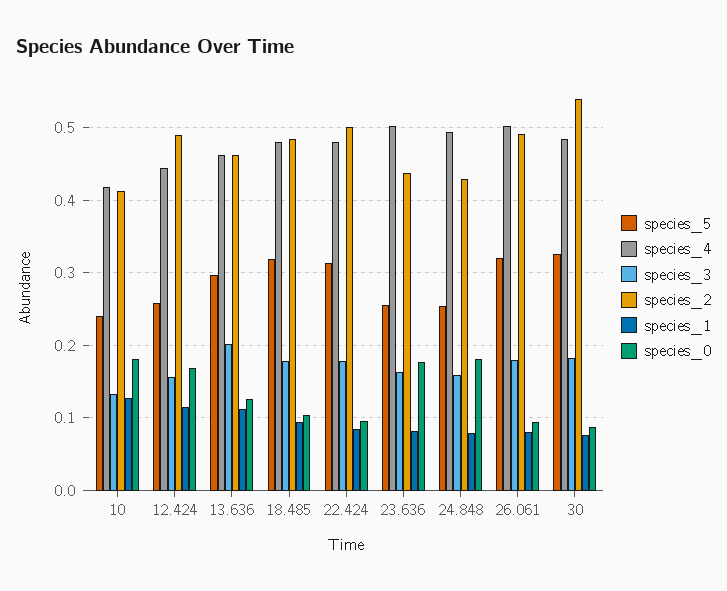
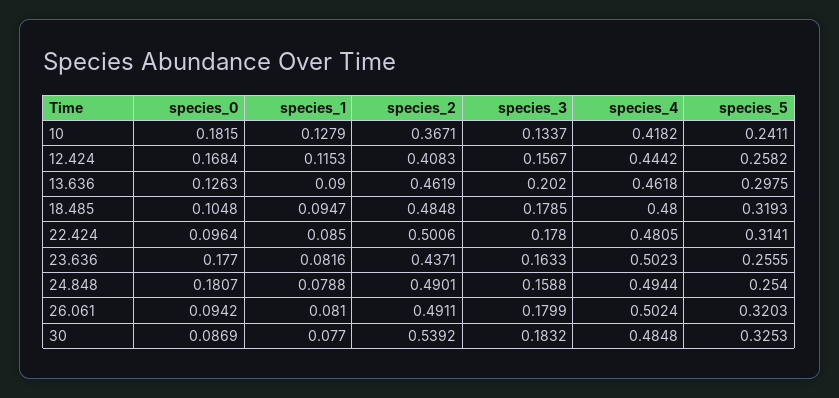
species_2, 10: 0.41 -> 0.3671
species_2, 12.424: 0.49 -> 0.4083
species_1, 13.636: 0.11 -> 0.09
species_2, 24.848: 0.43 -> 0.4901

